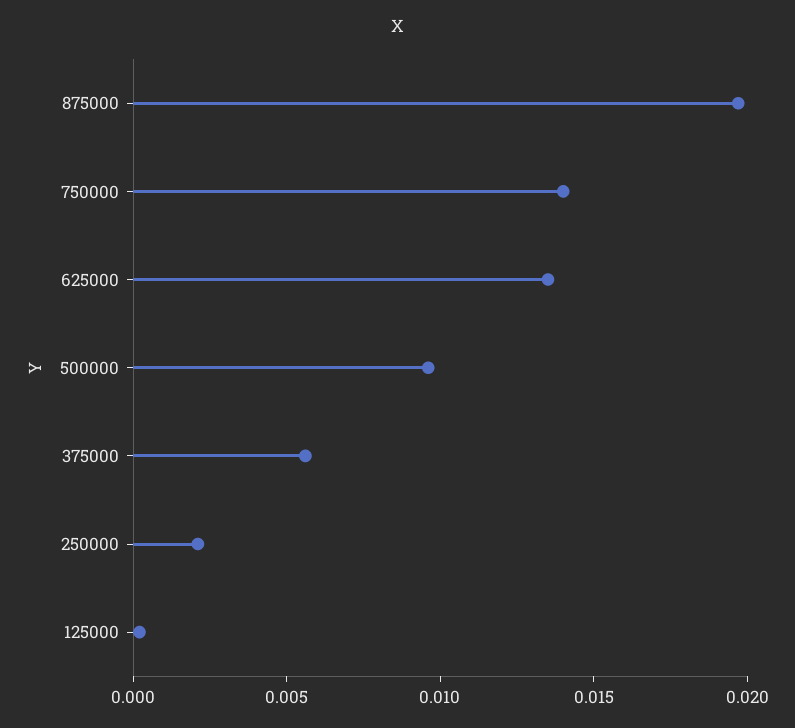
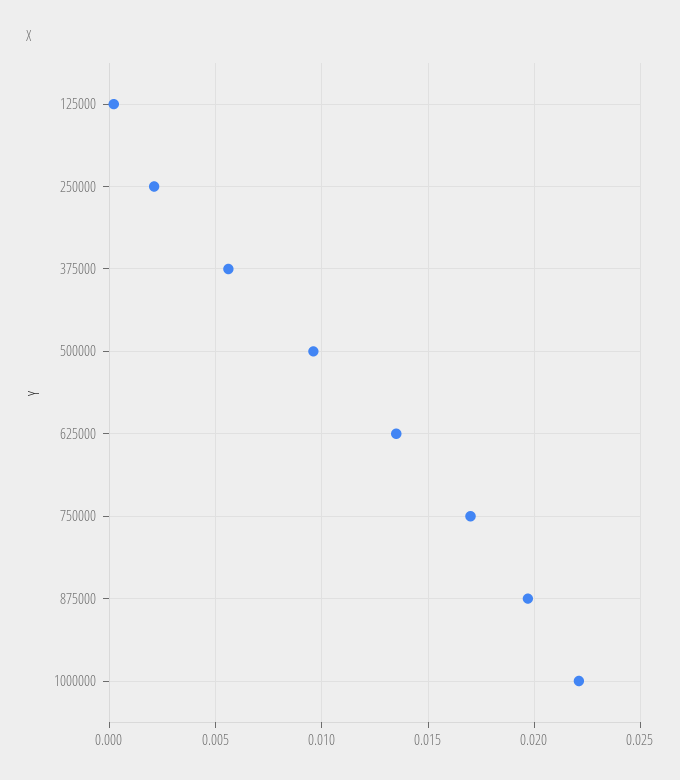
750000: 0.014 -> 0.017
1000000: none -> 0.022

